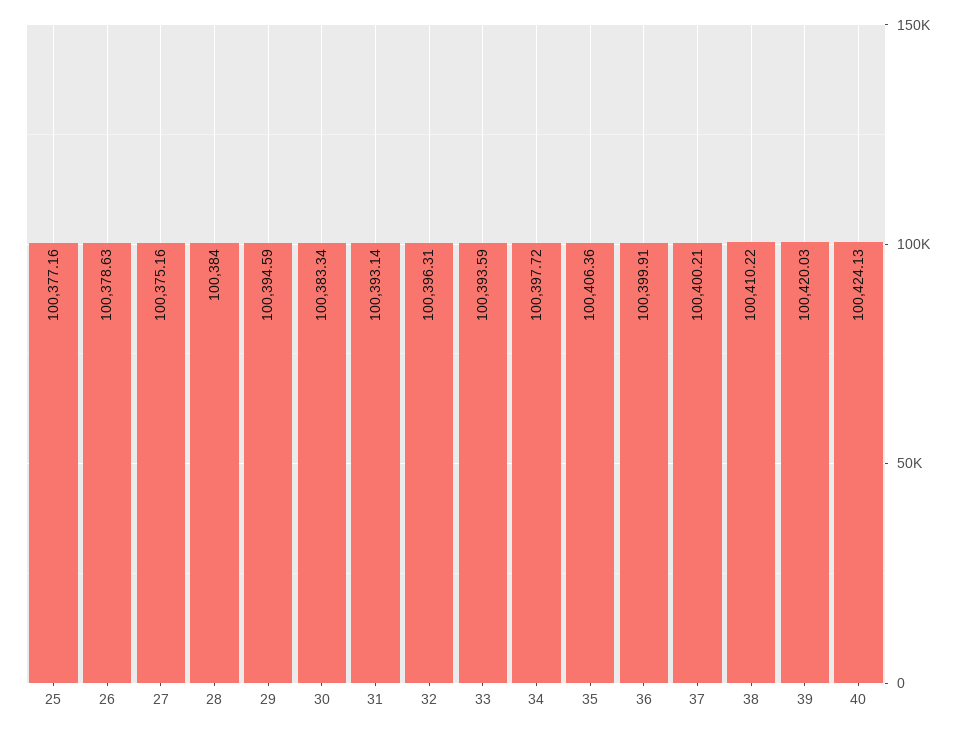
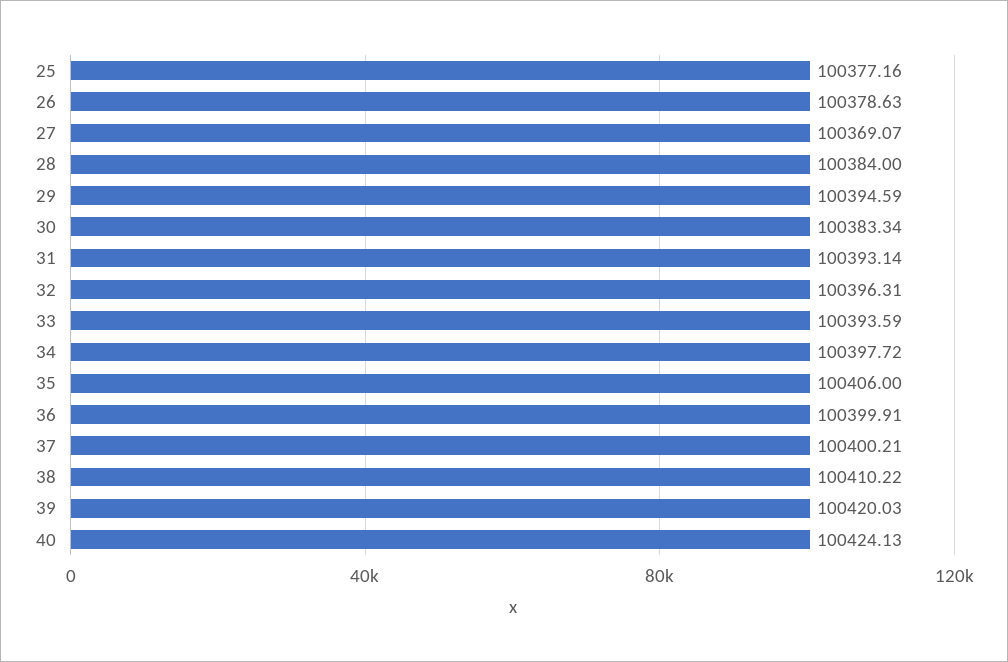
27: 100375.16 -> 100369.07
35: 100406.36 -> 100406

